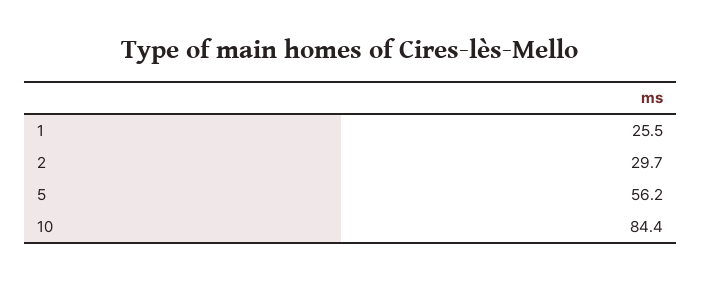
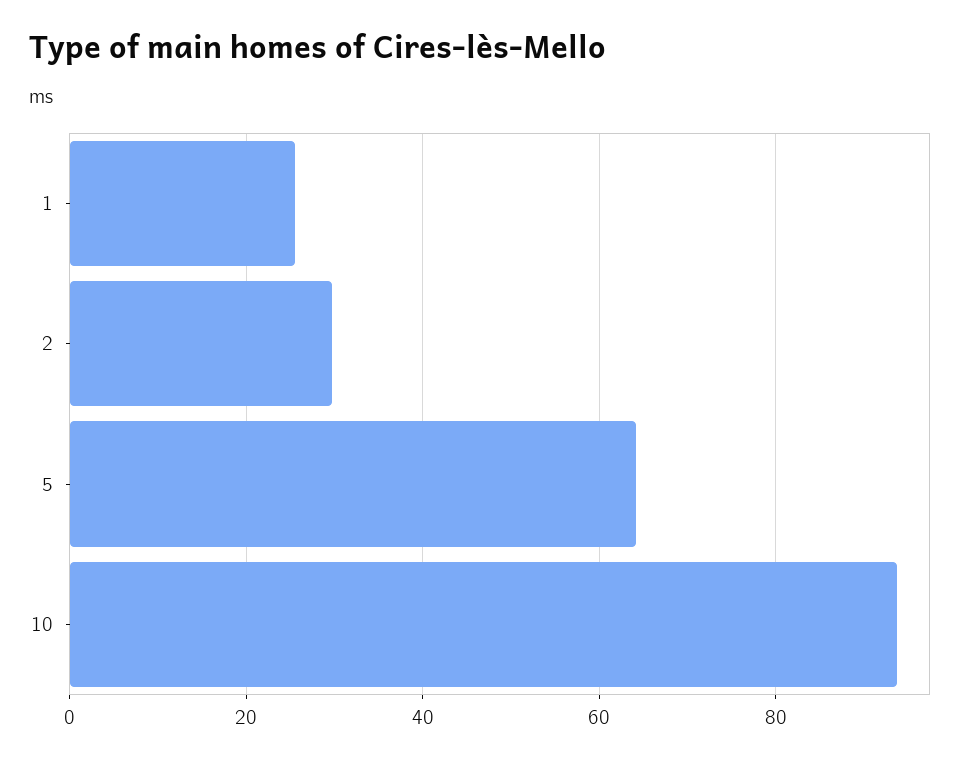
5: 56.2 -> 64
10: 84.4 -> 94

